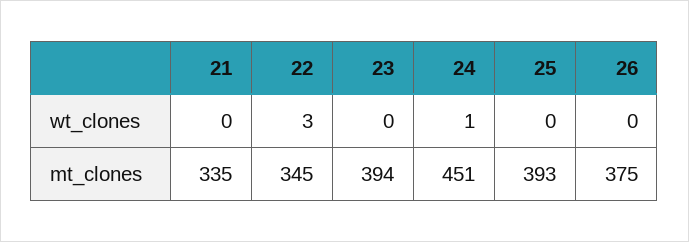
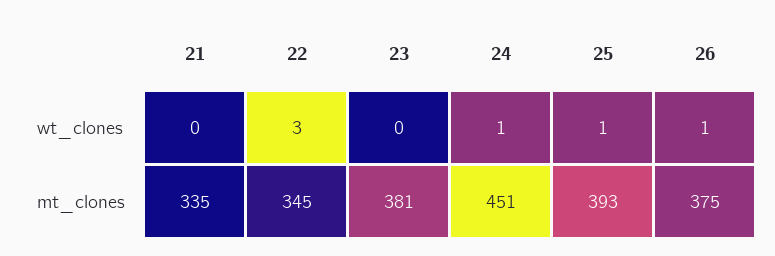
25, wt_clones: 0 -> 1
26, wt_clones: 0 -> 1
23, mt_clones: 394 -> 381

